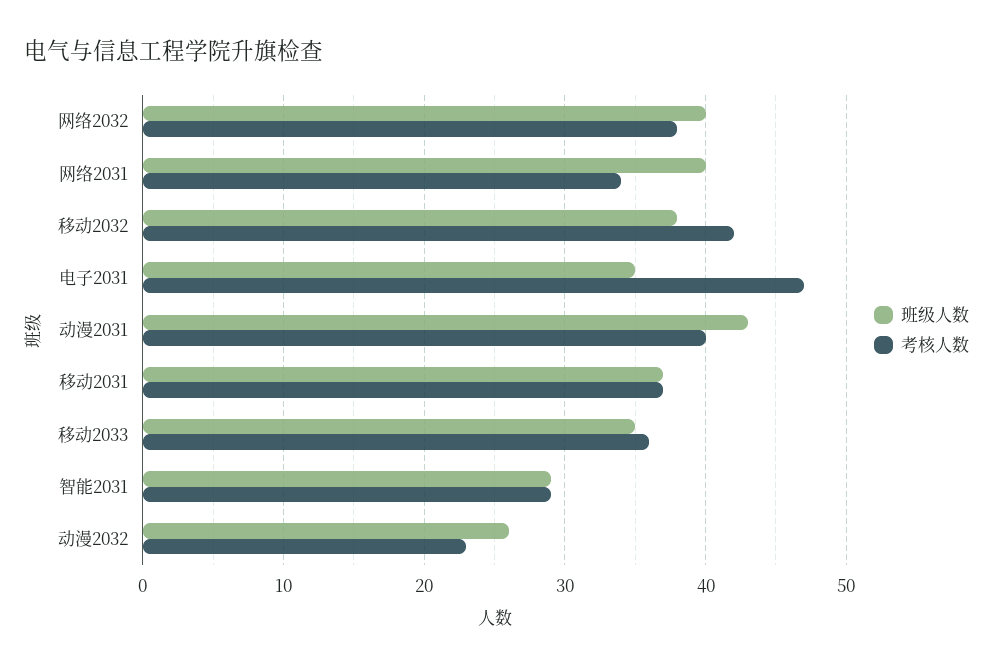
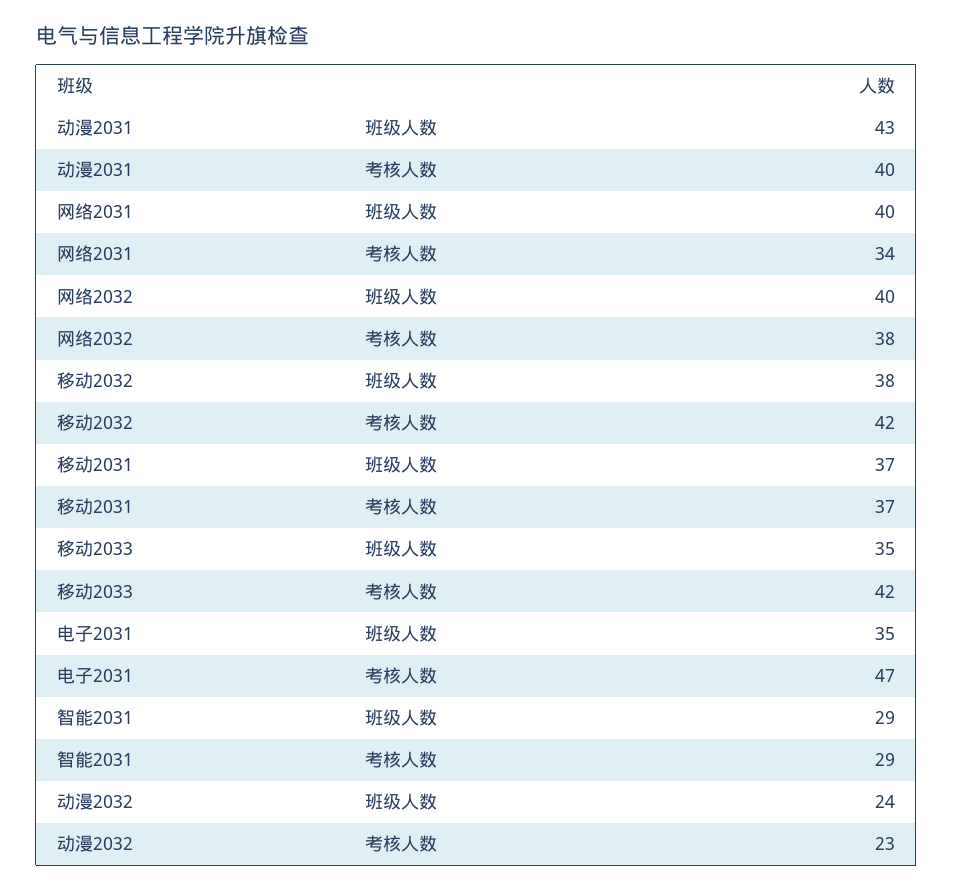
考核人数, 移动2033: 36 -> 42
班级人数, 动漫2032: 26 -> 24

